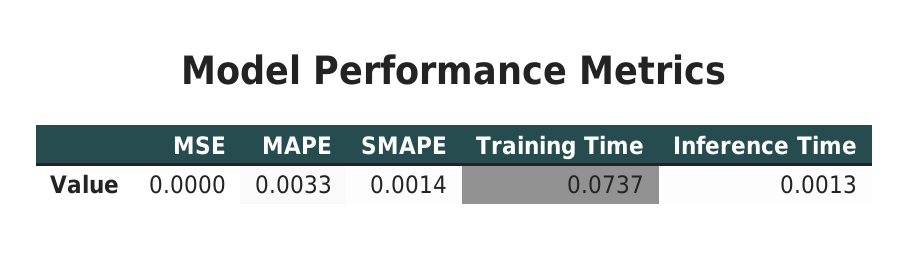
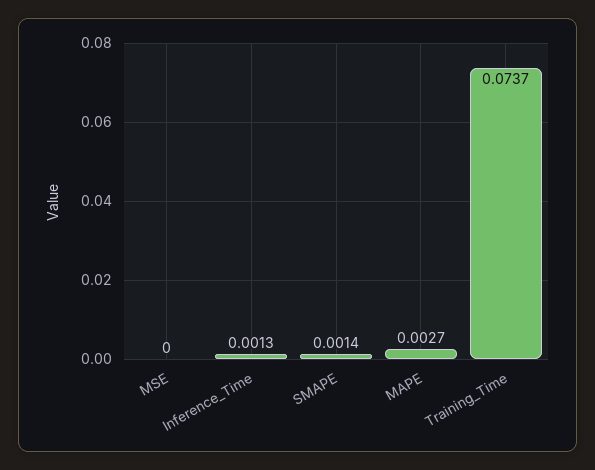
MAPE: 0.0033 -> 0.0027

